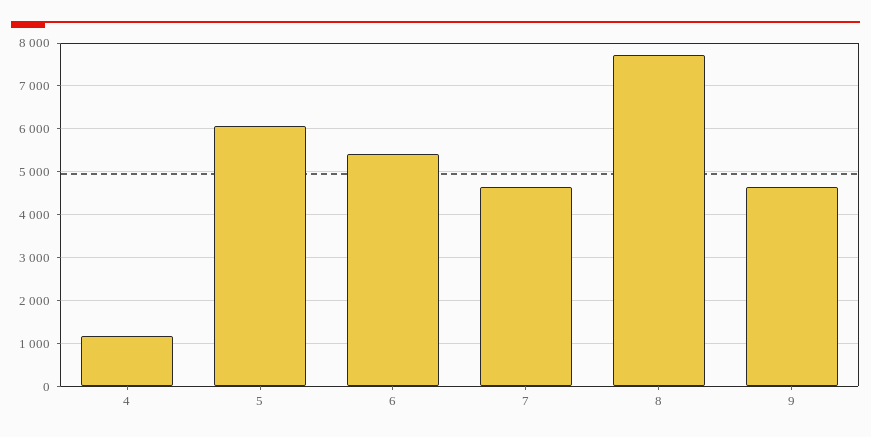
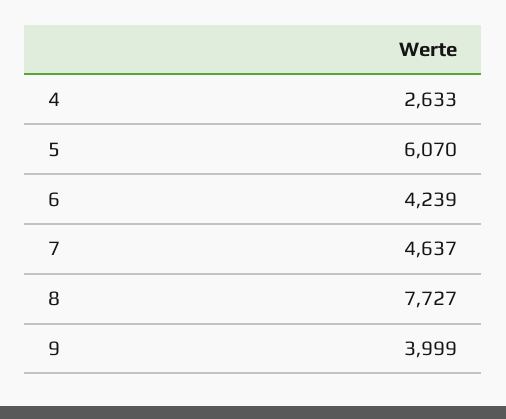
4: 1200 -> 2633
6: 5400 -> 4239
9: 4600 -> 3999

